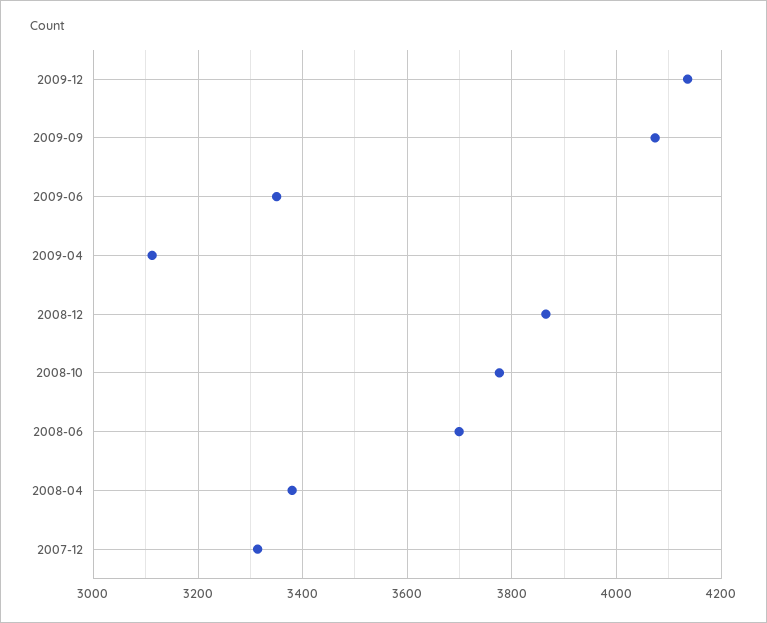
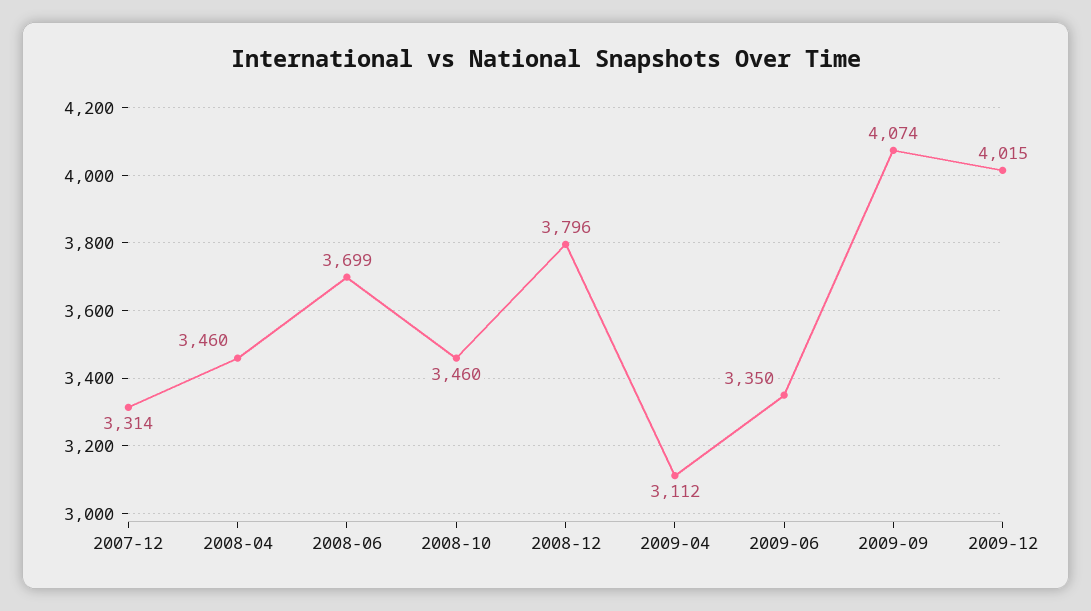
2009-12: 4140 -> 4015
2008-12: 3860 -> 3796
2008-10: 3780 -> 3460
2008-04: 3380 -> 3460

